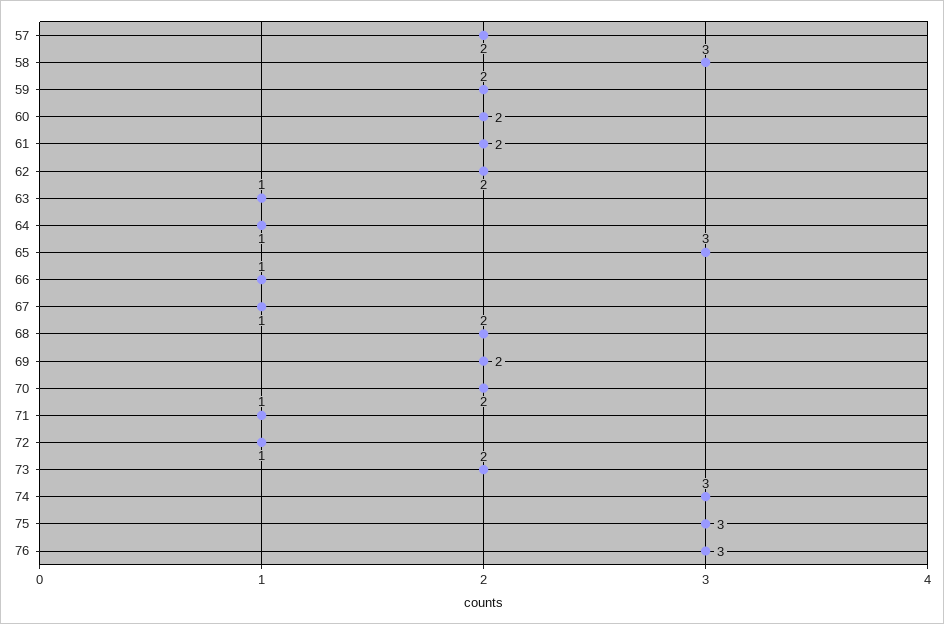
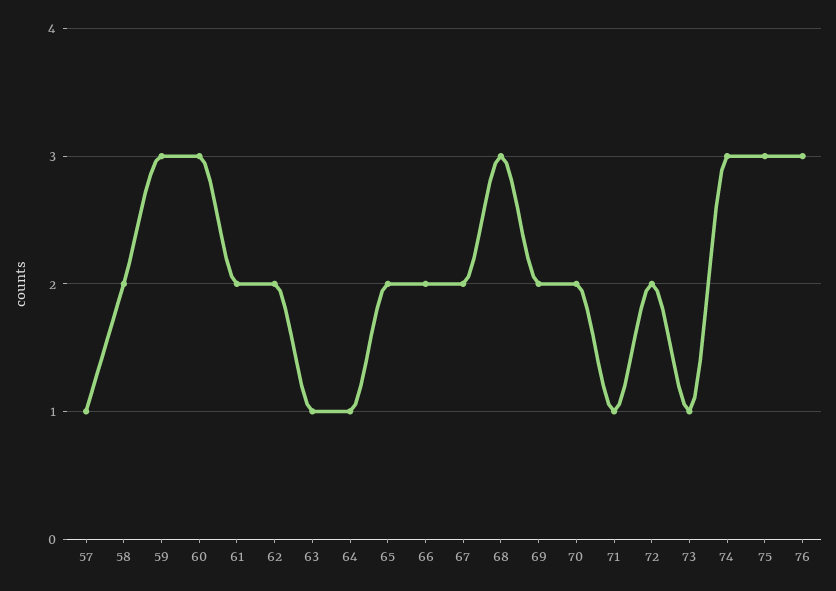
57: 2 -> 1
58: 3 -> 2
59: 2 -> 3
60: 2 -> 3
65: 3 -> 2
66: 1 -> 2
67: 1 -> 2
68: 2 -> 3
72: 1 -> 2
73: 2 -> 1

